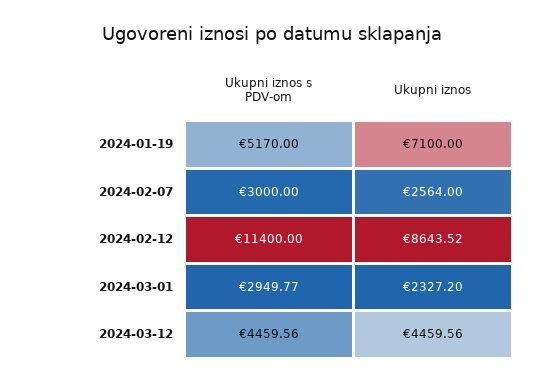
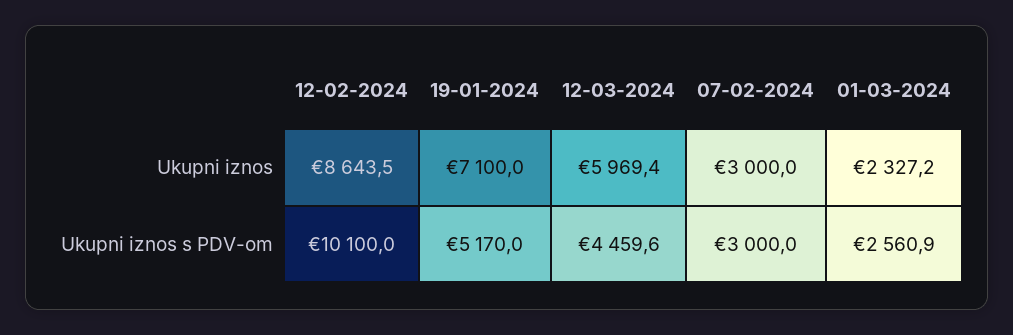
Ukupni iznos, 2024-02-07: 2564 -> 3000
Ukupni iznos s PDV-om, 2024-02-12: 11400 -> 10100
Ukupni iznos s PDV-om, 2024-03-01: 2949.77 -> 2560.9
Ukupni iznos, 2024-03-12: 4459.56 -> 5969.4

